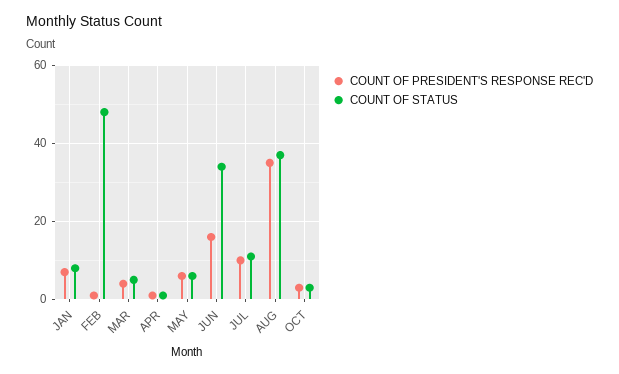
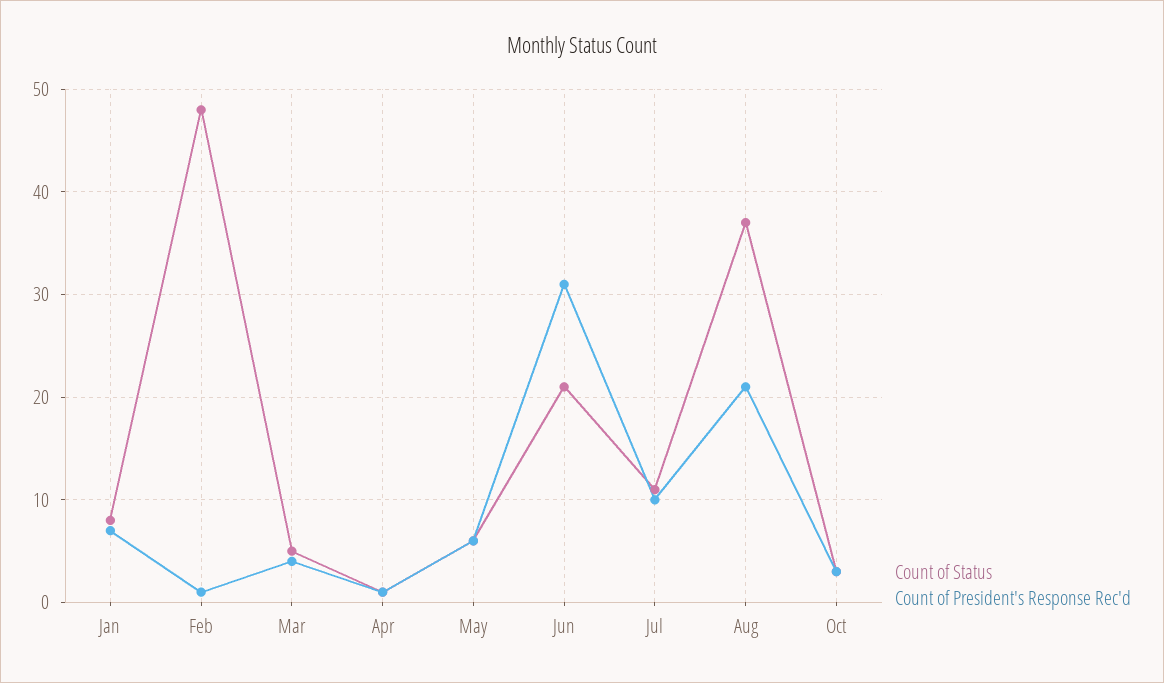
COUNT OF PRESIDENT'S RESPONSE REC'D, JUN: 15 -> 31
COUNT OF STATUS, JUN: 35 -> 21
COUNT OF PRESIDENT'S RESPONSE REC'D, AUG: 35 -> 21

